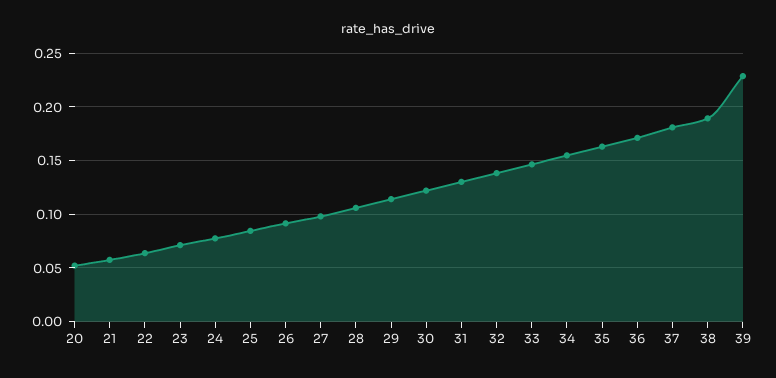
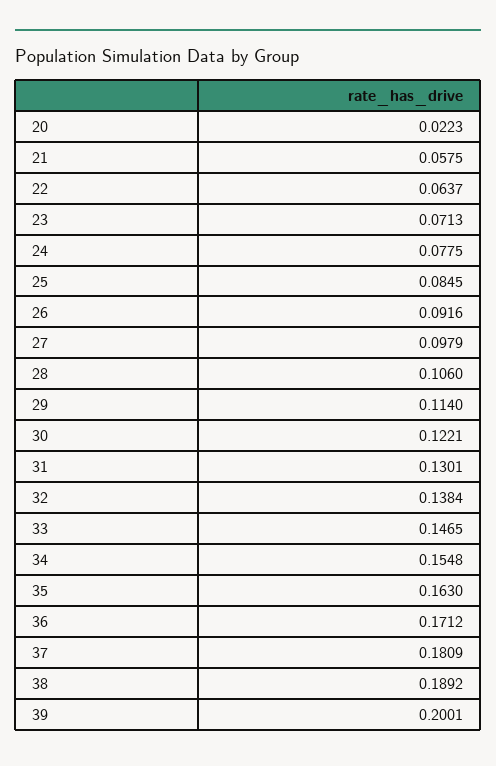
20: 0.05 -> 0.0223
39: 0.23 -> 0.2001

